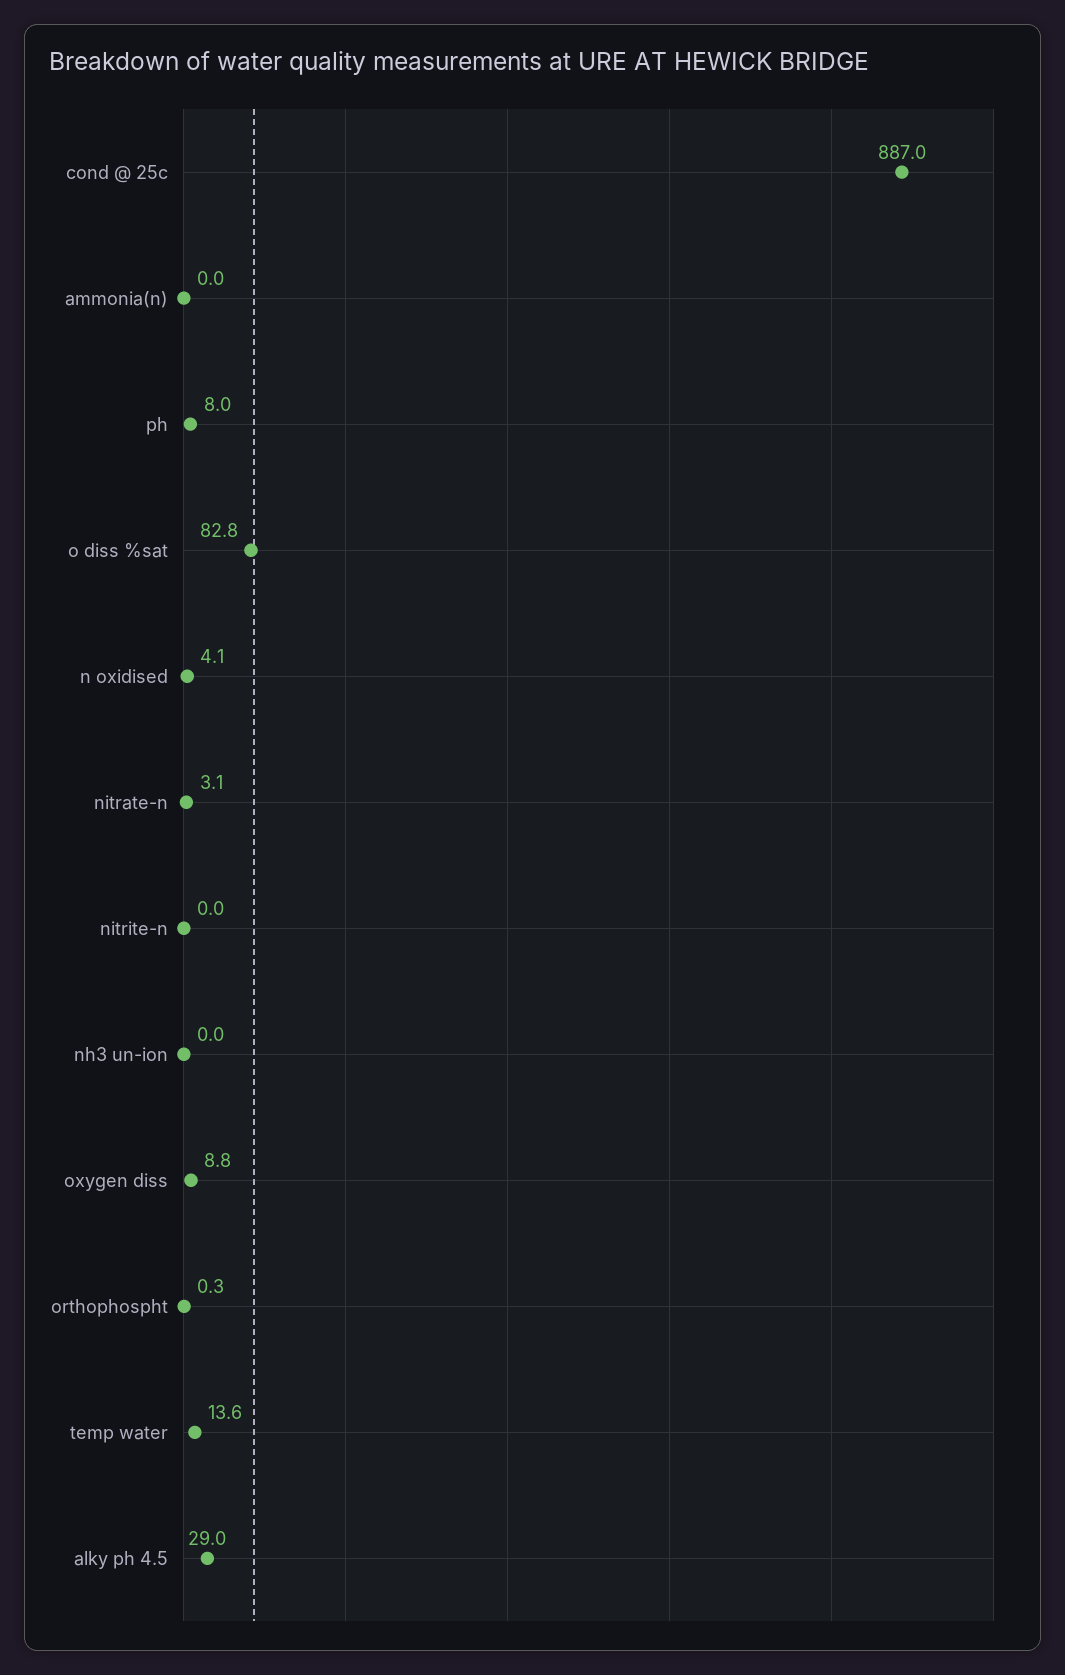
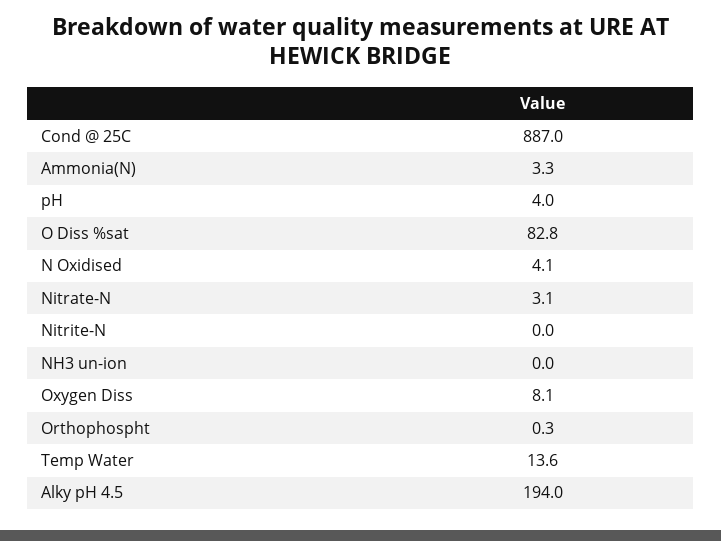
ammonia(n): 0 -> 3.3
ph: 8 -> 4
oxygen diss: 8.8 -> 8.1
alky ph 4.5: 29 -> 194

